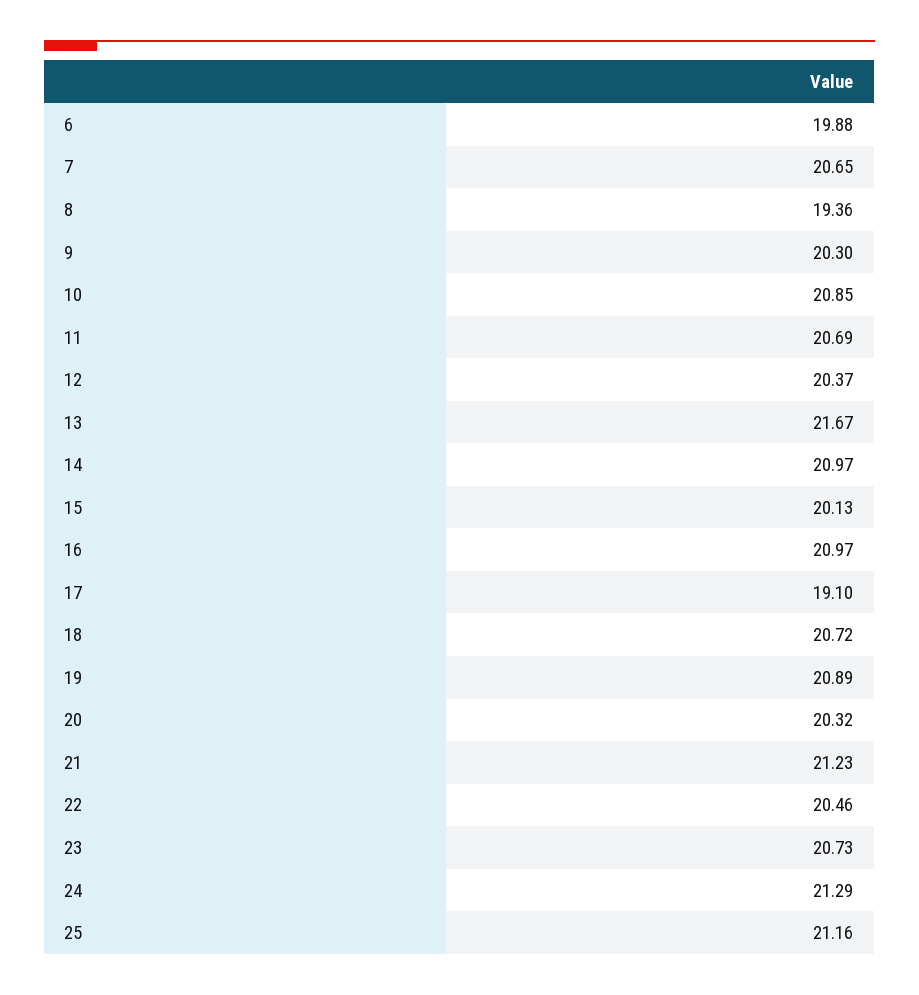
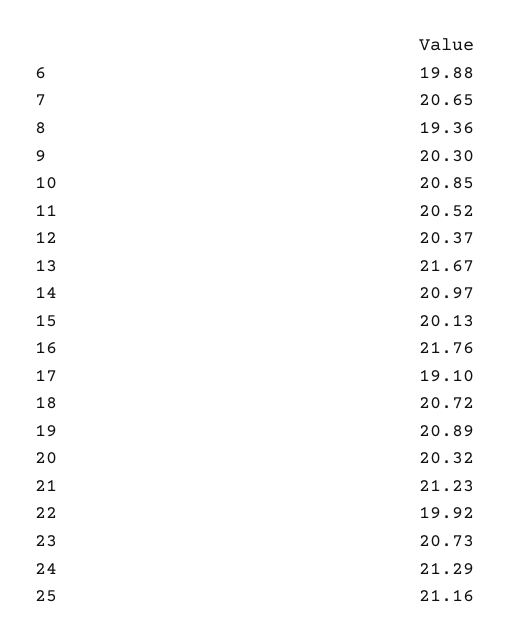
11: 20.69 -> 20.52
16: 20.97 -> 21.76
22: 20.46 -> 19.92

